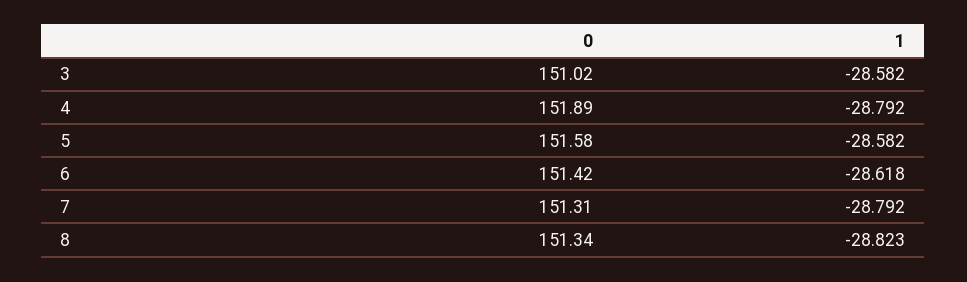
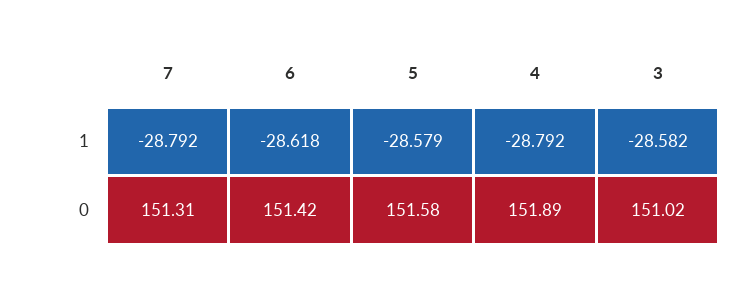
1, 5: -28.582 -> -28.579
0, 8: 151.34 -> none
1, 8: -28.823 -> none

